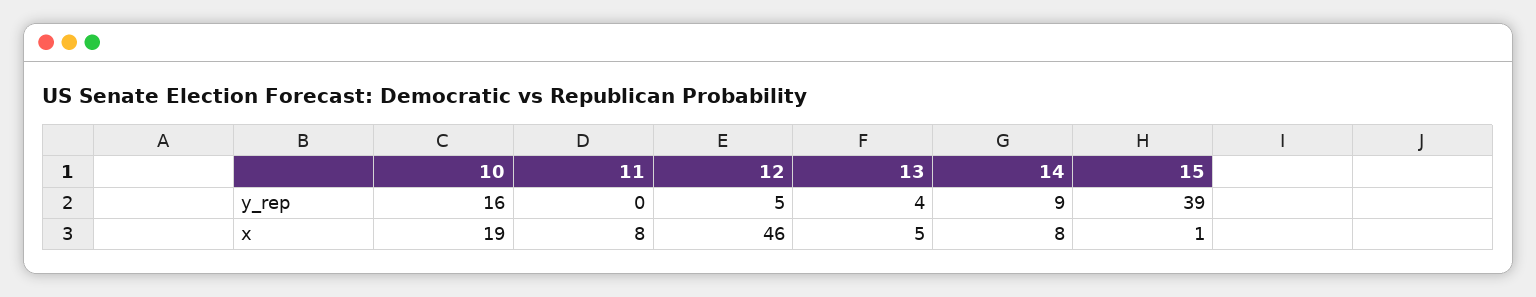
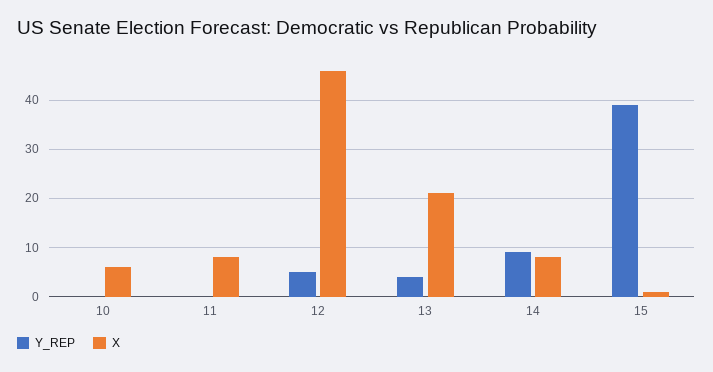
y_rep, 10: 16 -> 0
x, 10: 19 -> 5
x, 13: 5 -> 20

